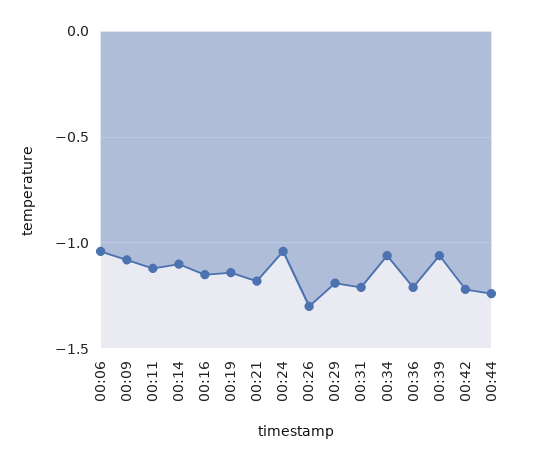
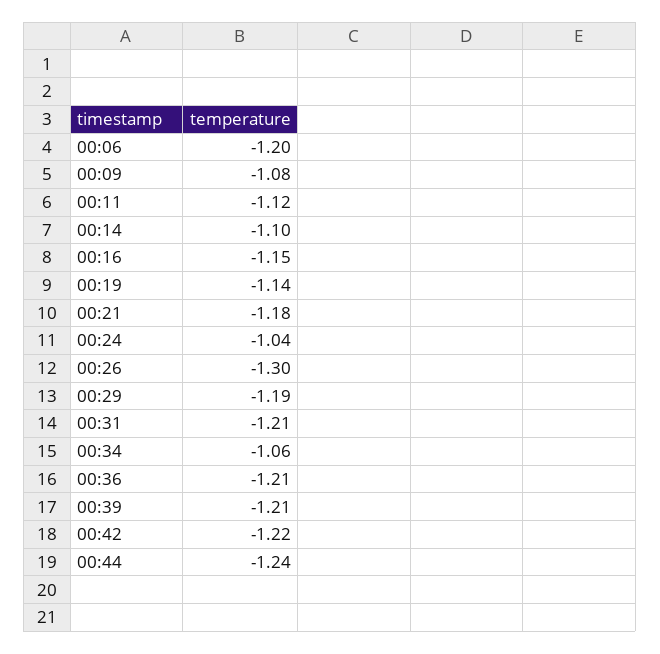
00:06: -1.05 -> -1.2
00:39: -1.05 -> -1.21

